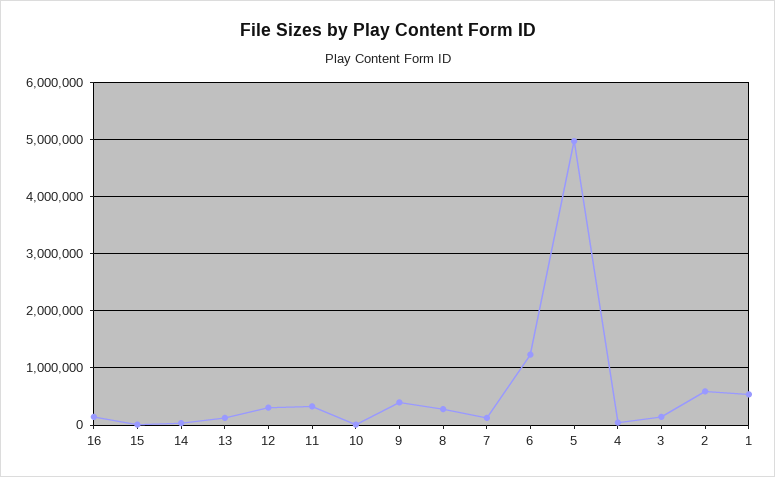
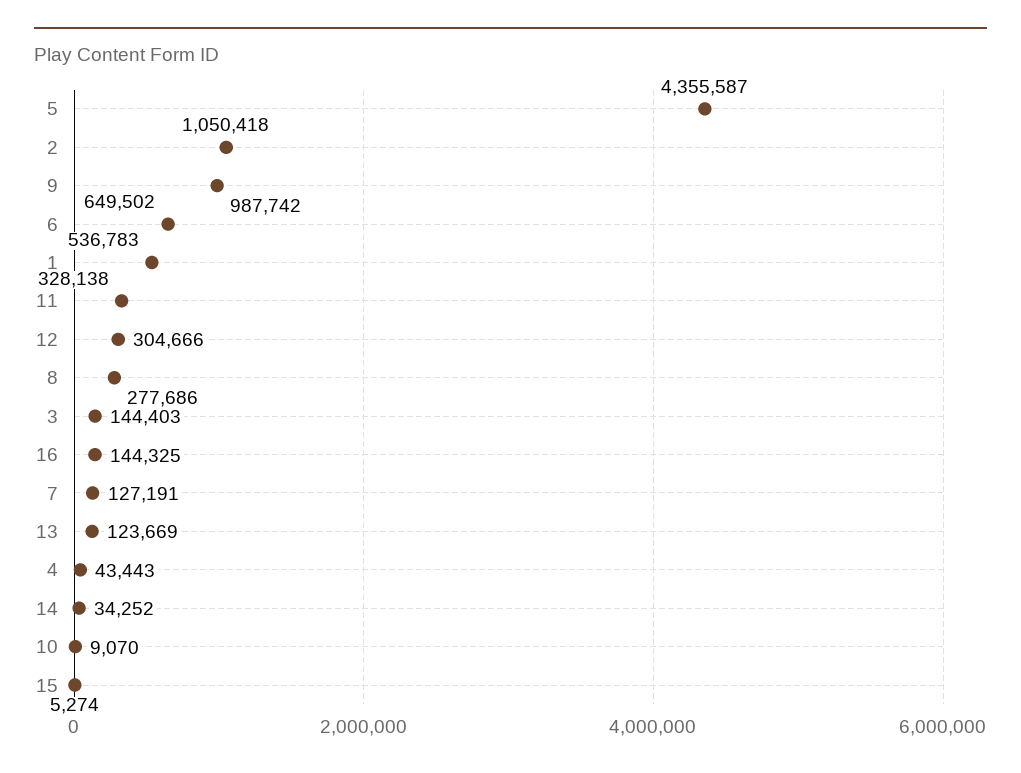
9: 400000 -> 987742
6: 1200000 -> 649502
5: 5000000 -> 4355587
2: 600000 -> 1050418

